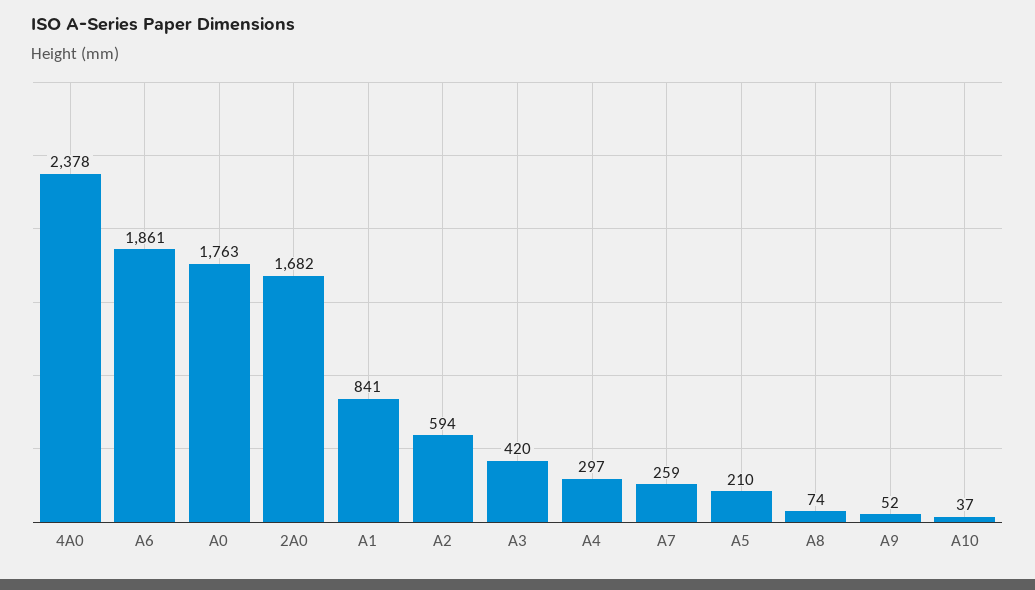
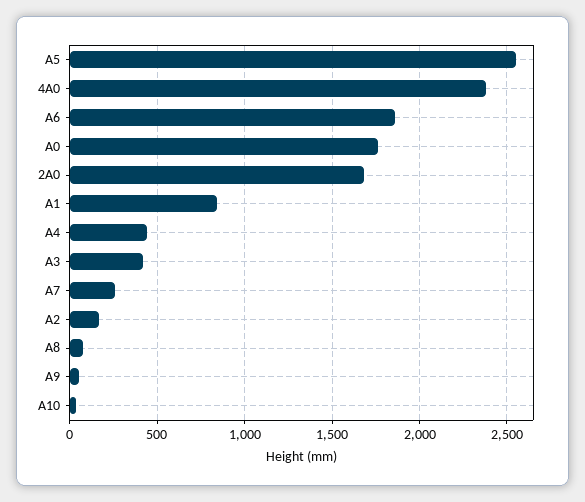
A2: 594 -> 150
A4: 297 -> 450
A5: 210 -> 2550

